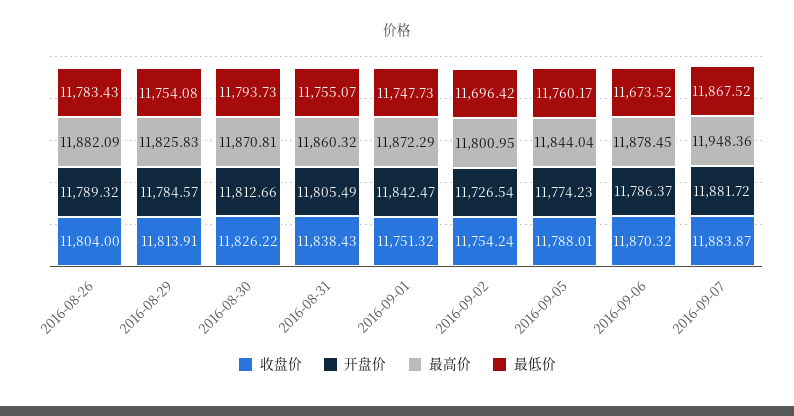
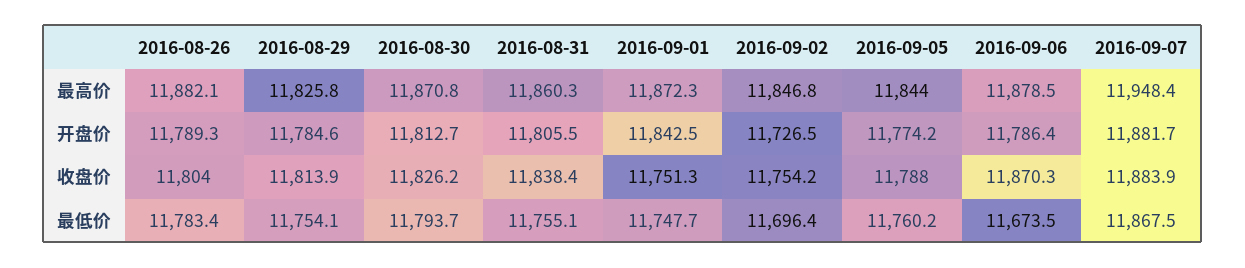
最高价, 2016-09-02: 11800.95 -> 11846.8

